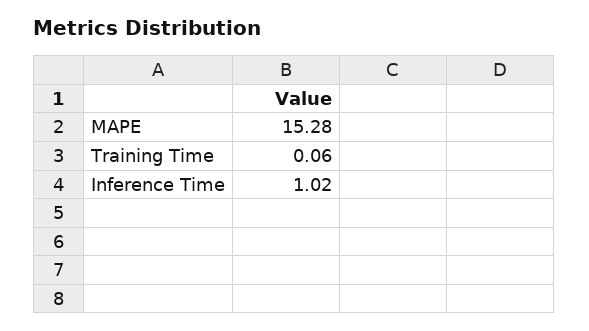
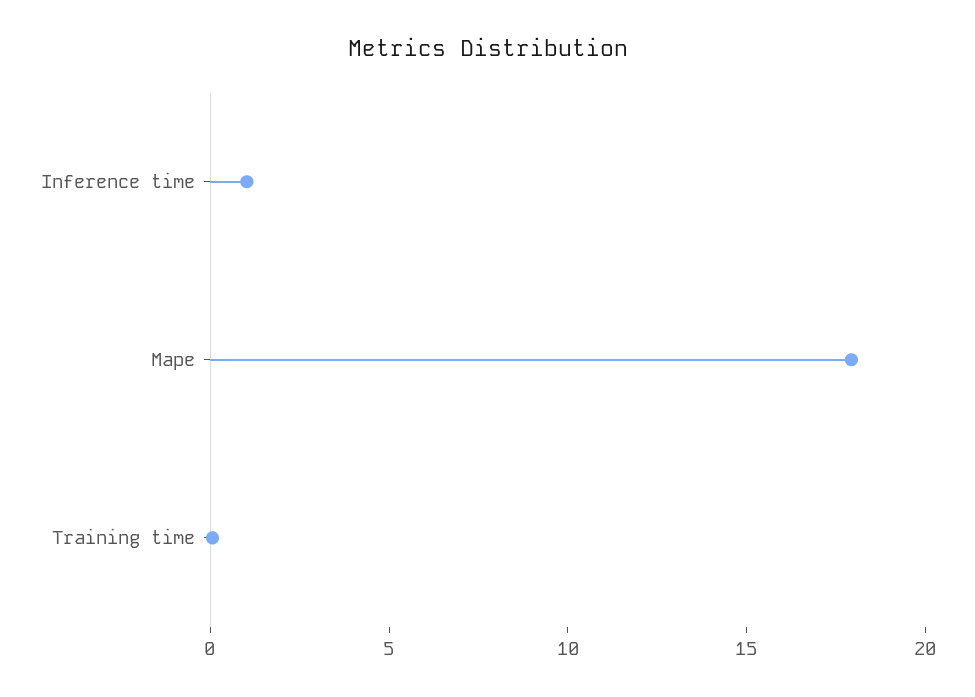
MAPE: 15.28 -> 18

